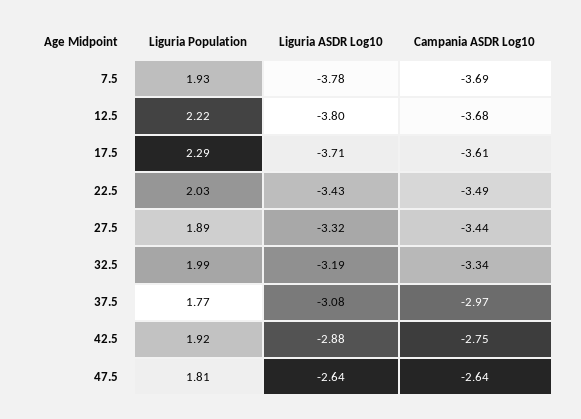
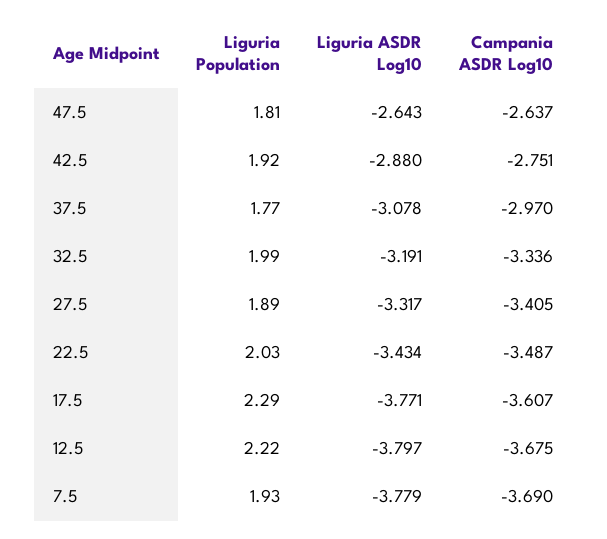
Liguria ASDR Log10, 17.5: -3.71 -> -3.771
Campania ASDR Log10, 27.5: -3.44 -> -3.405

